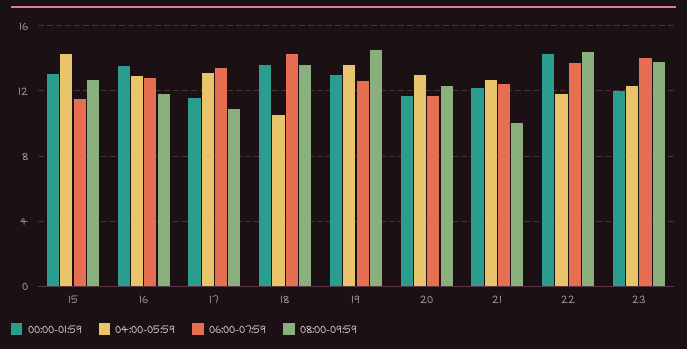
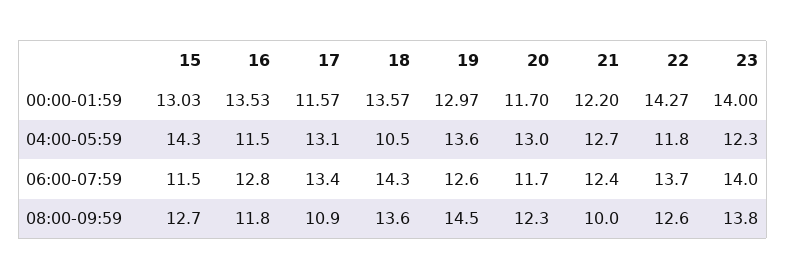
04:00-05:59, 16: 13 -> 11.5
08:00-09:59, 22: 14.5 -> 12.6
00:00-01:59, 23: 12 -> 14

